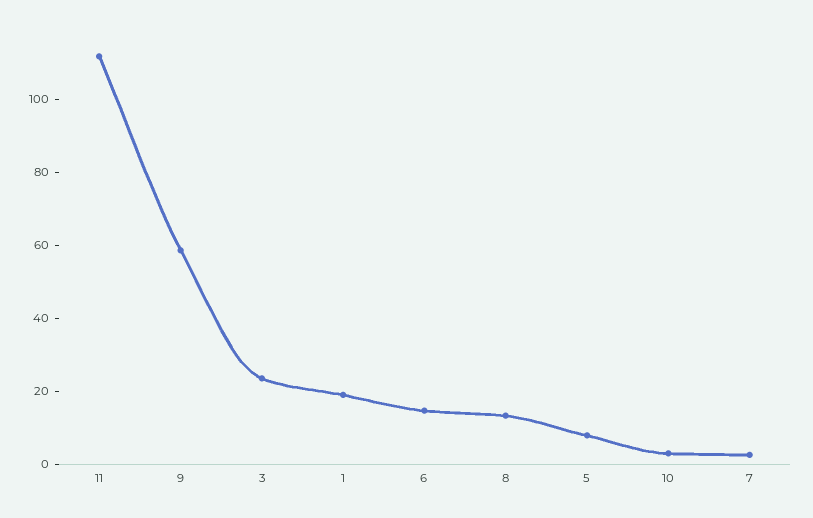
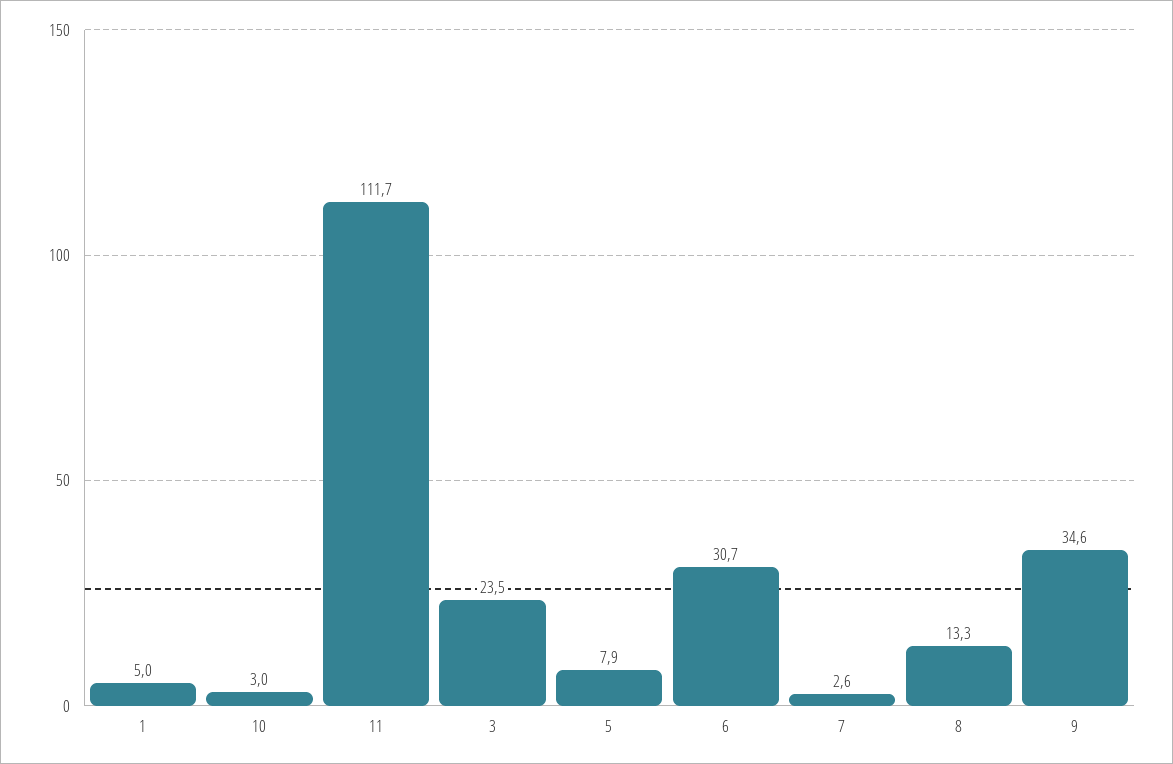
9: 60 -> 34.6
1: 20 -> 5
6: 15 -> 30.7

